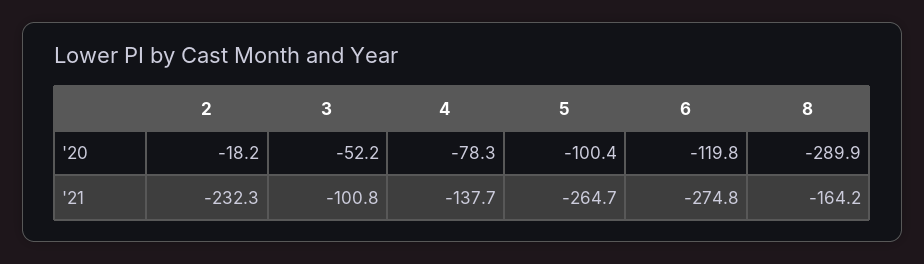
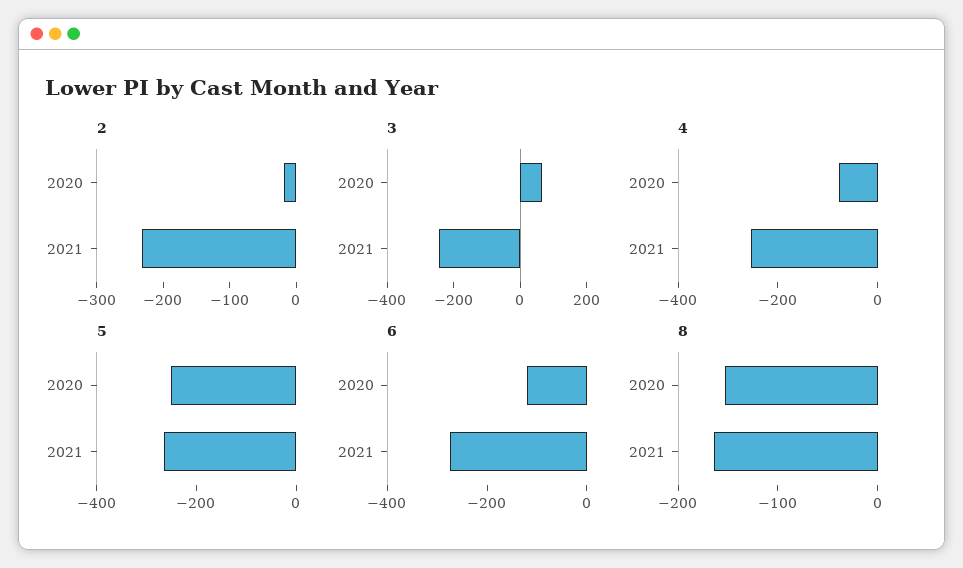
3, '20: -52.2 -> 50
5, '20: -100.4 -> -250
8, '20: -289.9 -> -160
3, '21: -100.8 -> -250
4, '21: -137.7 -> -250

